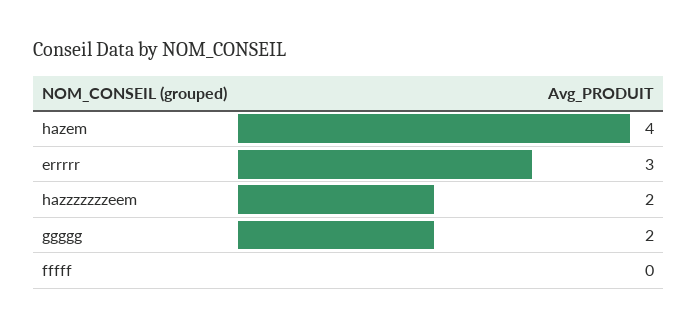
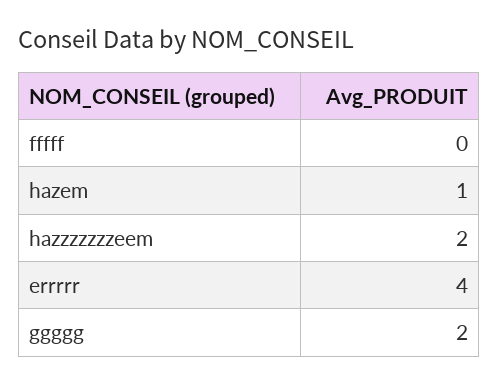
hazem: 4 -> 1
errrrr: 3 -> 4

